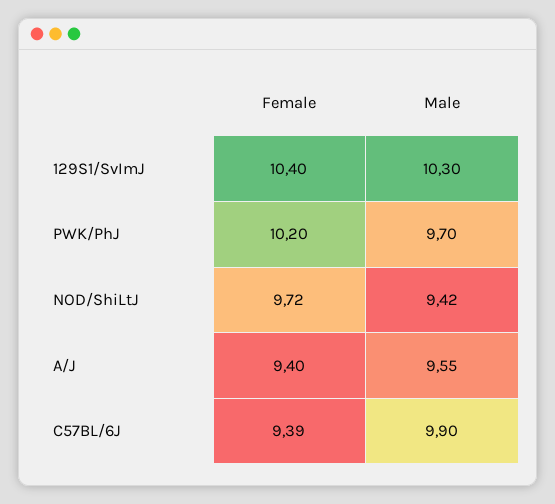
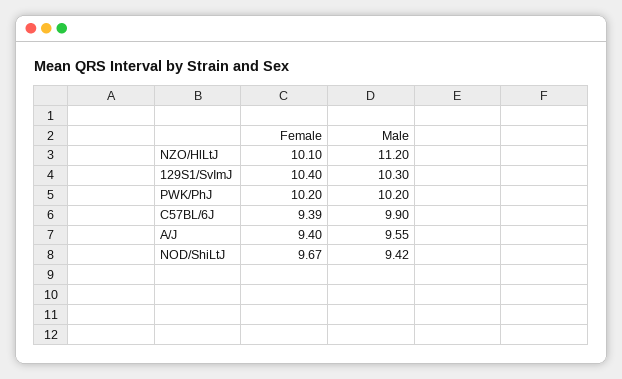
Male, PWK/PhJ: 9.7 -> 10.2
Female, NOD/ShiLtJ: 9.72 -> 9.67
Female, NZO/HlLtJ: none -> 10.1
Male, NZO/HlLtJ: none -> 11.2

